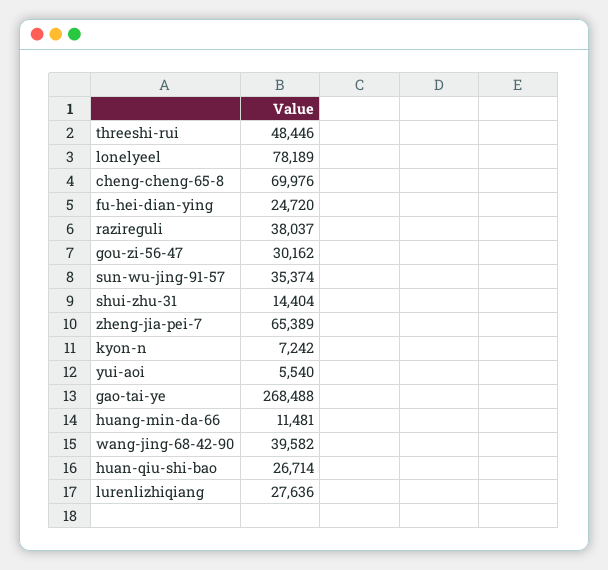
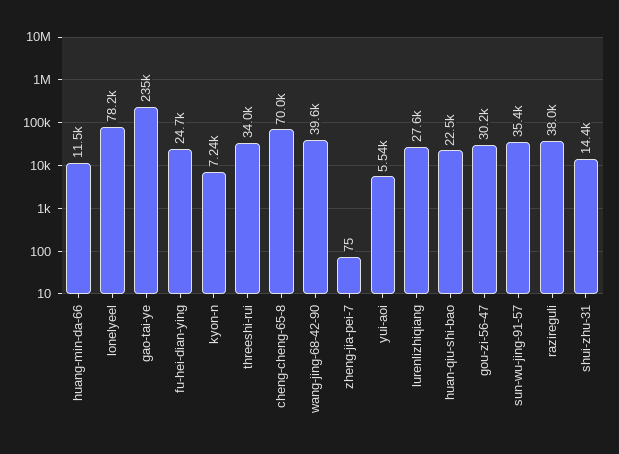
threeshi-rui: 48446 -> 34000
zheng-jia-pei-7: 65389 -> 75
gao-tai-ye: 268488 -> 235000
huan-qiu-shi-bao: 26714 -> 22500

